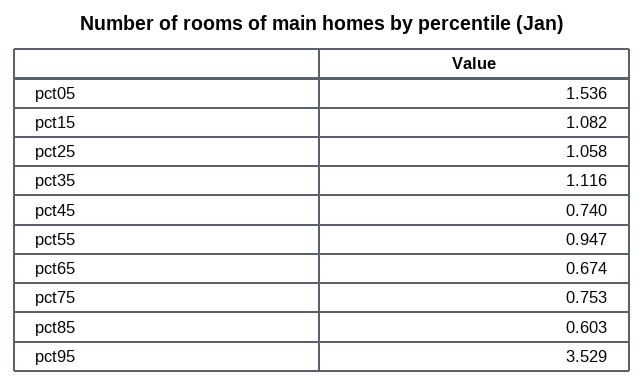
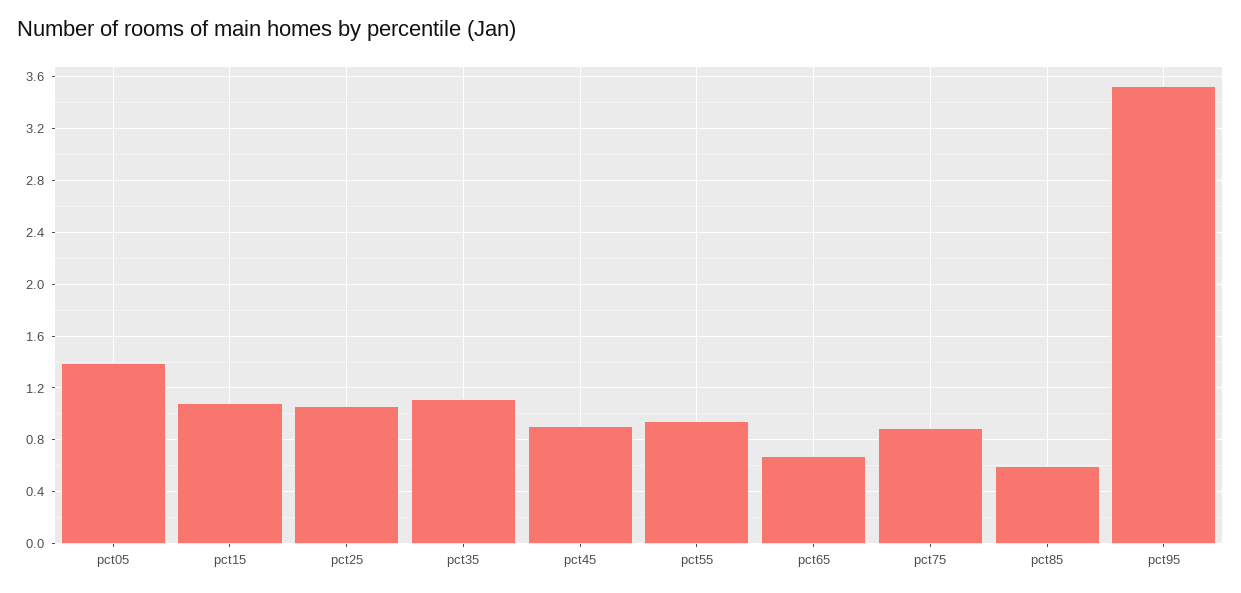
pct05: 1.536 -> 1.4
pct45: 0.74 -> 0.9
pct75: 0.753 -> 0.9

